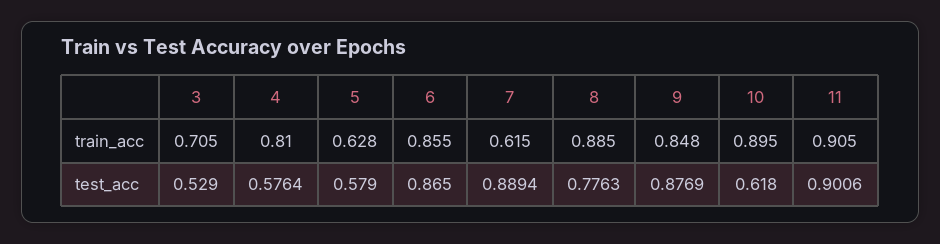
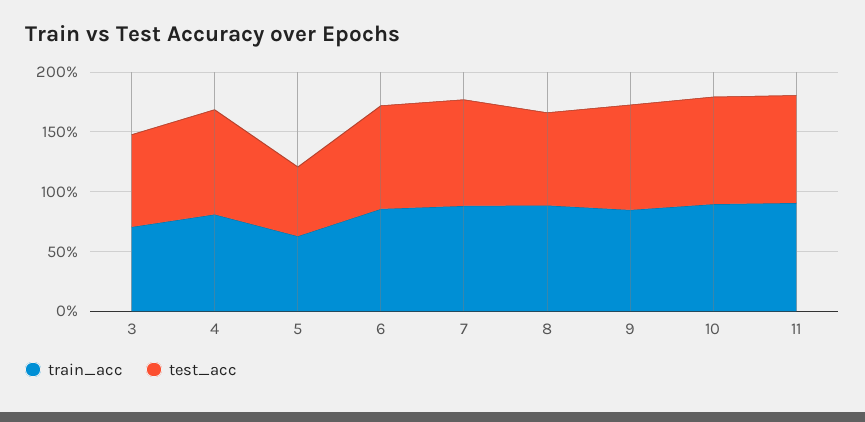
train_acc, 7: 0.615 -> 0.9
test_acc, 3: 0.529 -> 0.8
test_acc, 4: 0.5764 -> 0.9
test_acc, 10: 0.618 -> 0.9

